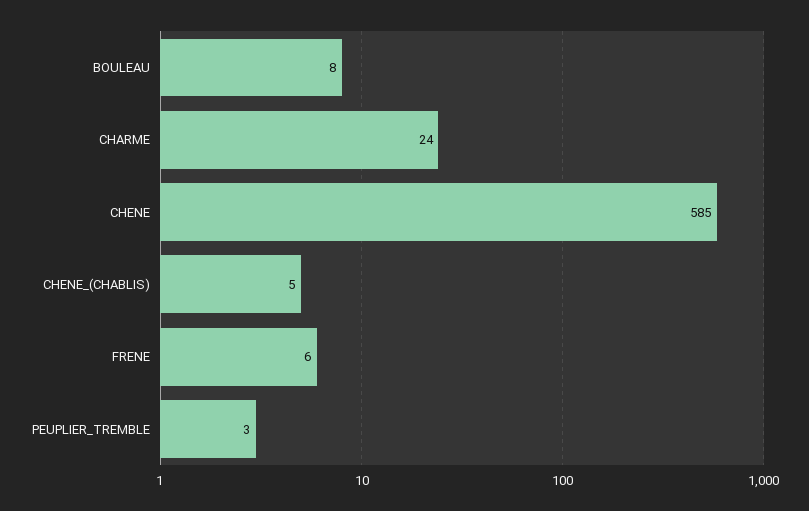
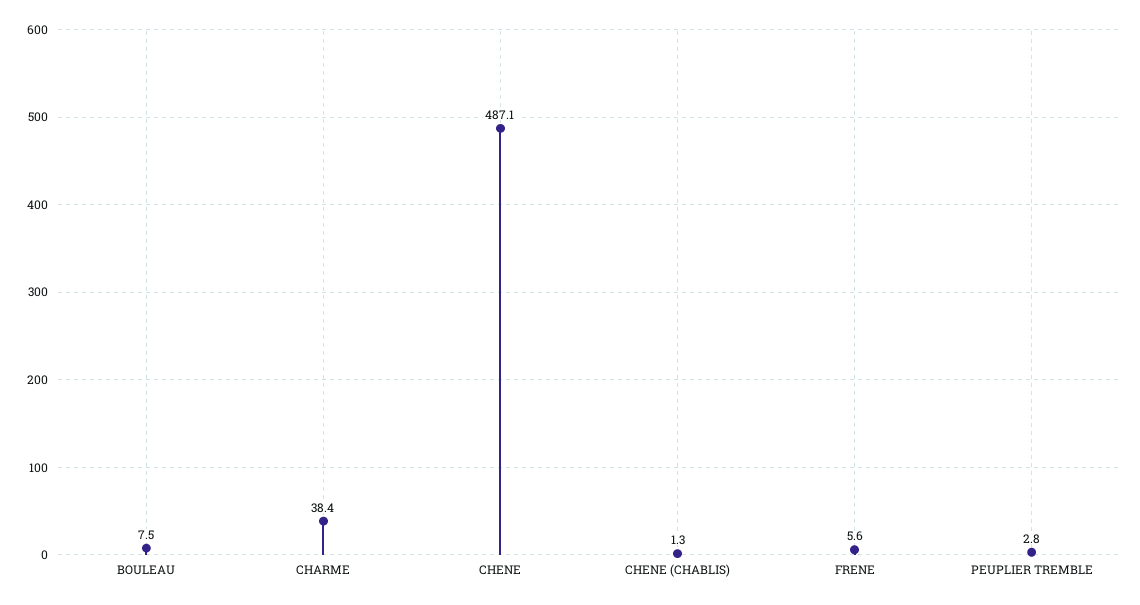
CHARME: 24 -> 38.4
CHENE: 585 -> 487.1
CHENE_(CHABLIS): 5 -> 1.3

